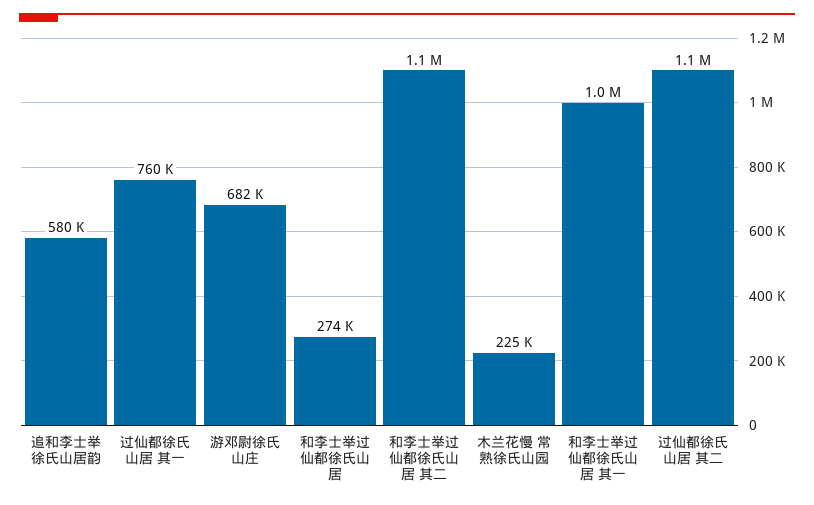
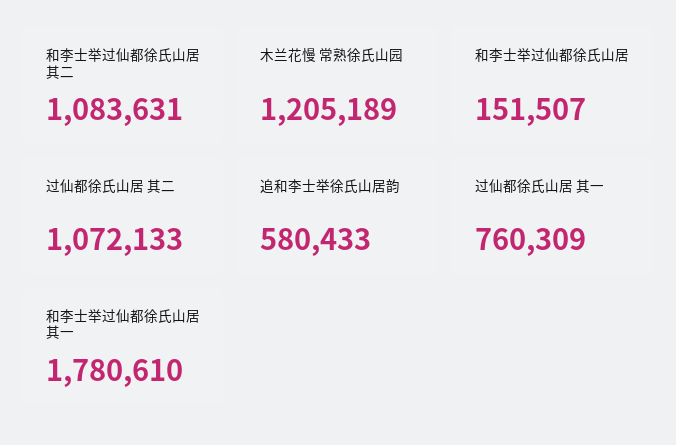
游邓尉徐氏山庄: 682000 -> none
和李士举过仙都徐氏山居: 274000 -> 151507
木兰花慢 常熟徐氏山园: 225000 -> 1205189
和李士举过仙都徐氏山居 其一: 1000000 -> 1780610

